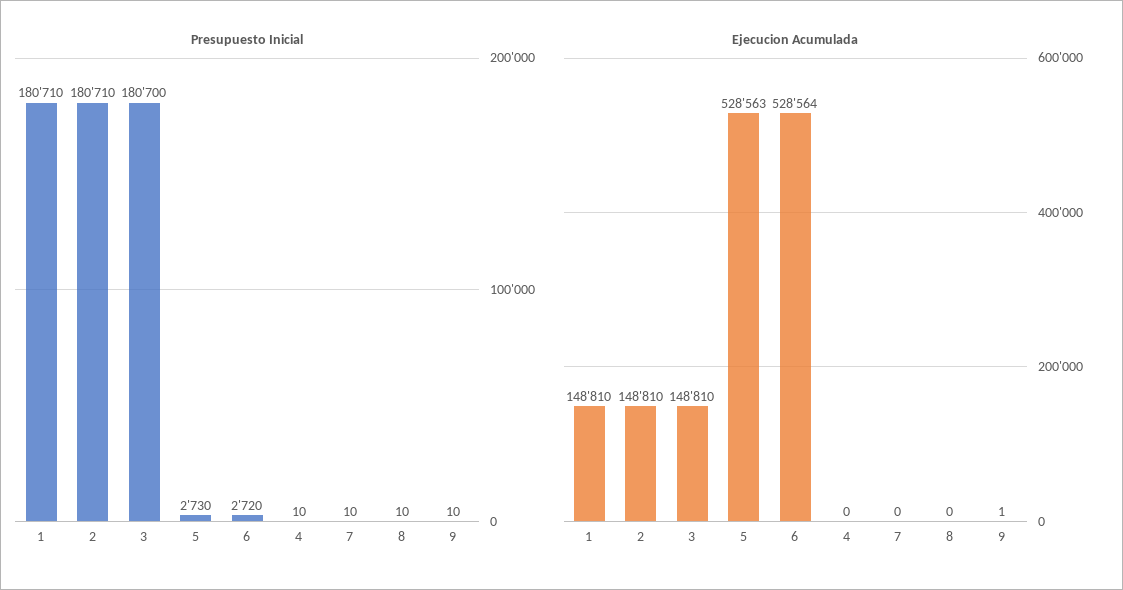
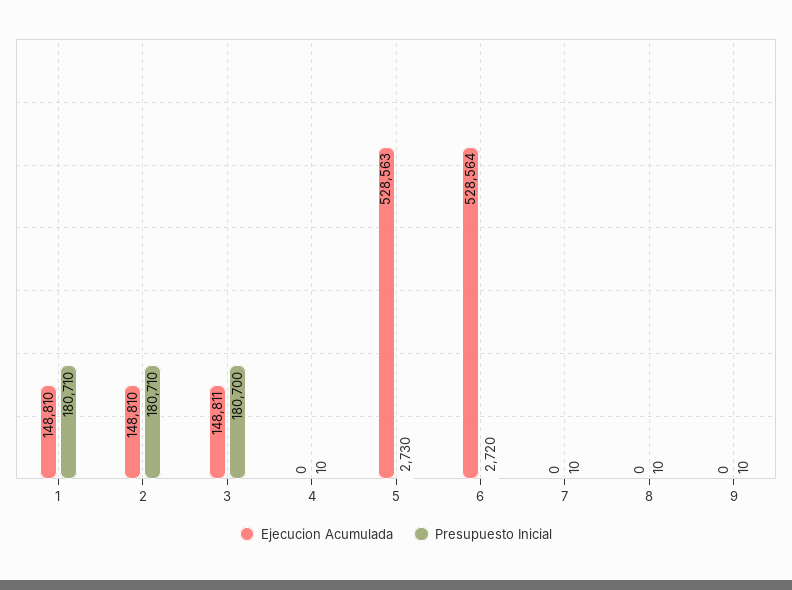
Ejecucion Acumulada, 3: 148810 -> 148811
Ejecucion Acumulada, 9: 1 -> 0

